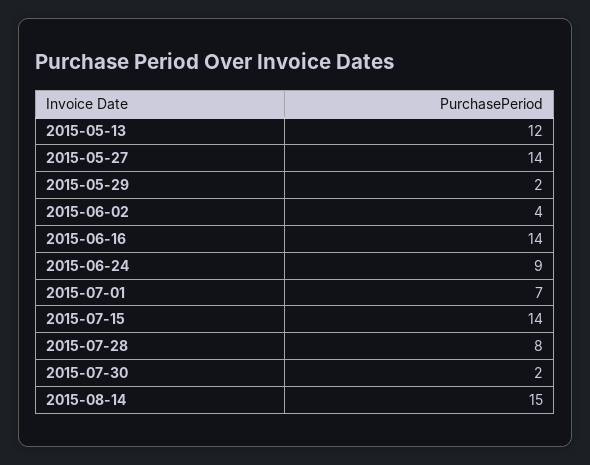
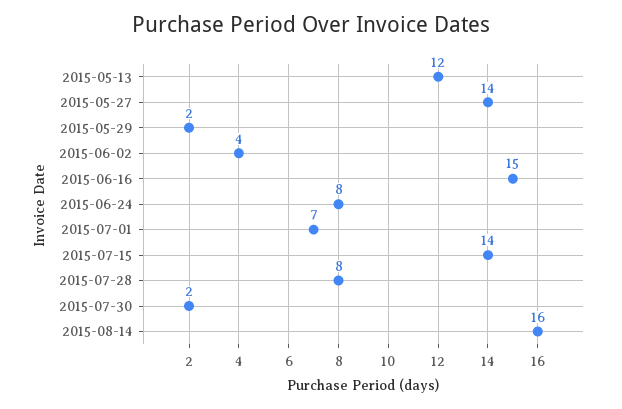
2015-06-16: 14 -> 15
2015-06-24: 9 -> 8
2015-08-14: 15 -> 16

